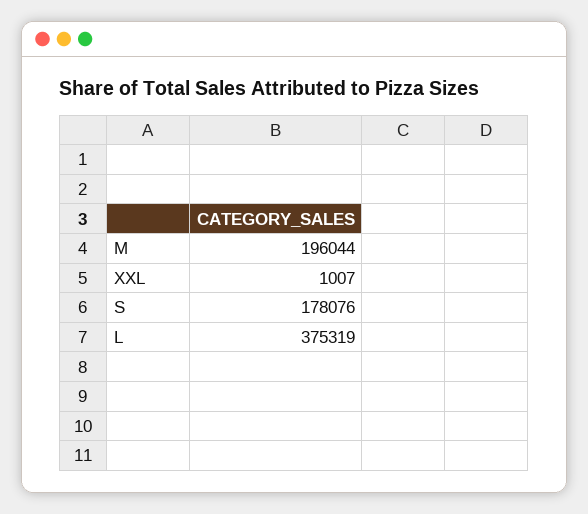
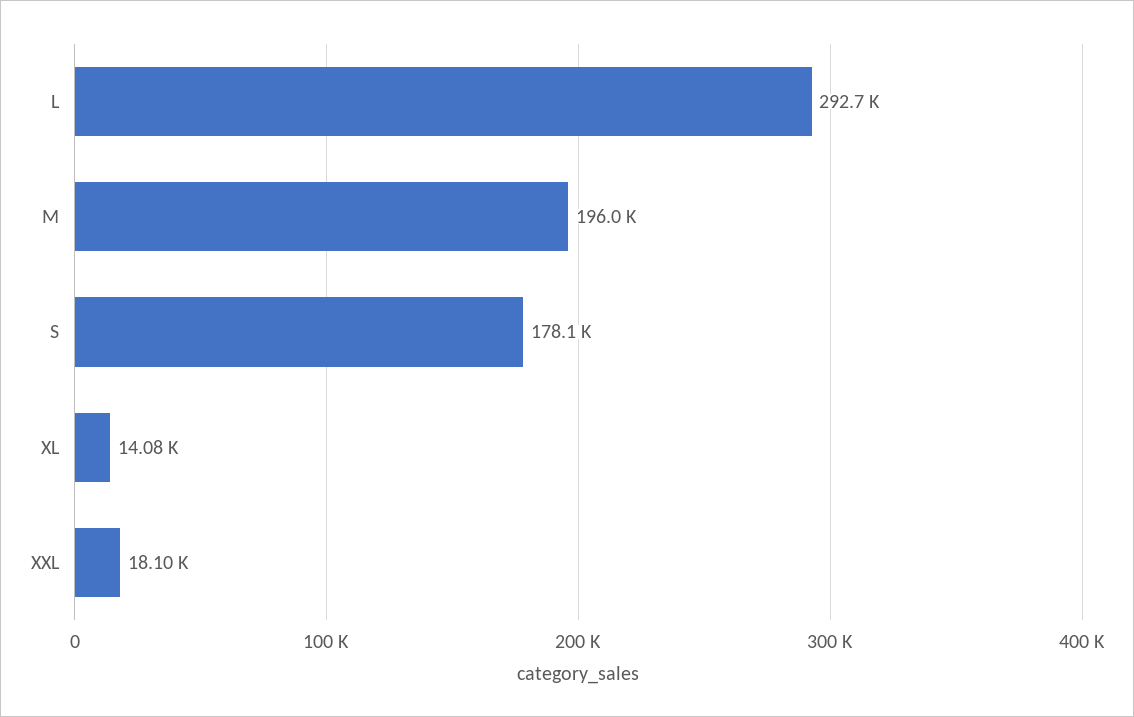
XXL: 1007 -> 18100
L: 375319 -> 292700
XL: none -> 14080

